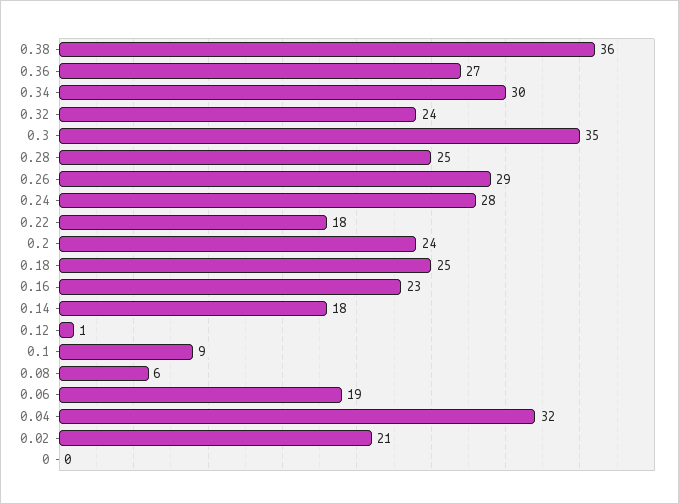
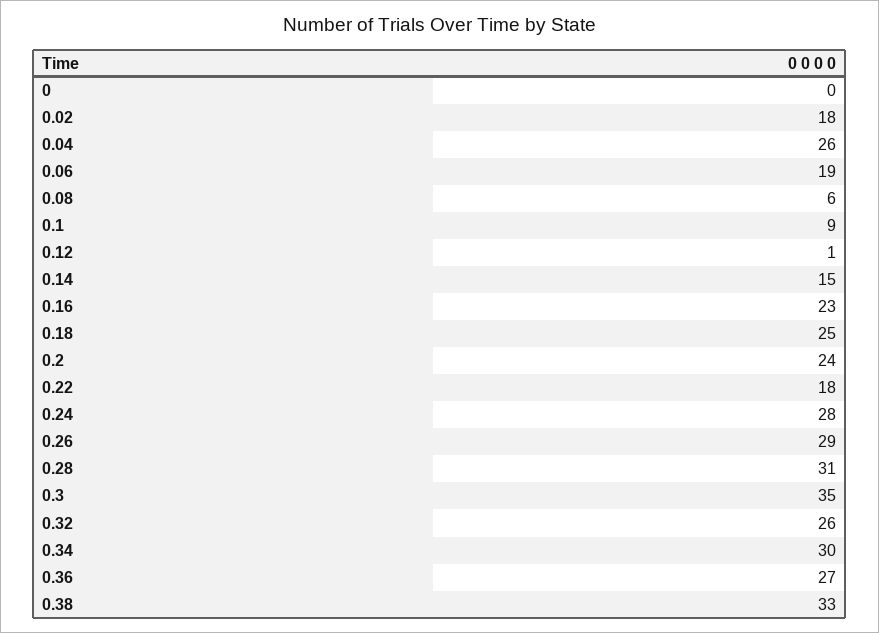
0.38: 36 -> 33
0.32: 24 -> 26
0.28: 25 -> 31
0.14: 18 -> 15
0.04: 32 -> 26
0.02: 21 -> 18

